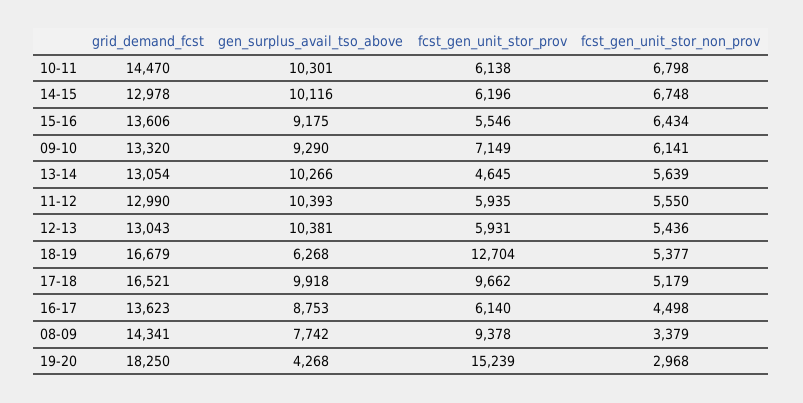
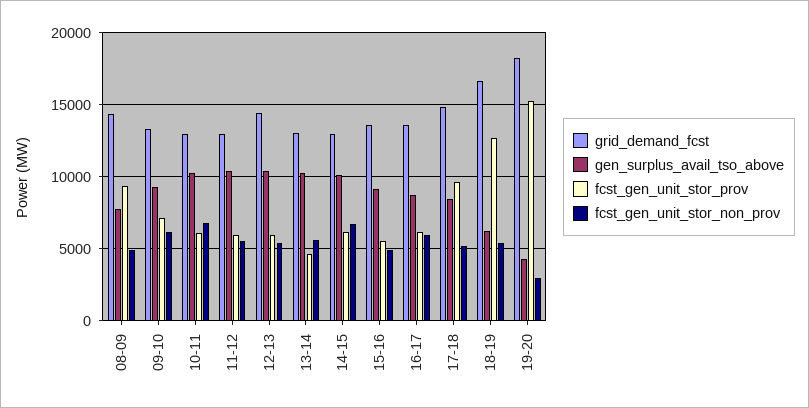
grid_demand_fcst, 10-11: 14470 -> 13000
fcst_gen_unit_stor_non_prov, 15-16: 6434 -> 5000
grid_demand_fcst, 12-13: 13043 -> 14500
grid_demand_fcst, 17-18: 16521 -> 15000
gen_surplus_avail_tso_above, 17-18: 9918 -> 8500
fcst_gen_unit_stor_non_prov, 16-17: 4498 -> 6000
fcst_gen_unit_stor_non_prov, 08-09: 3379 -> 5000

